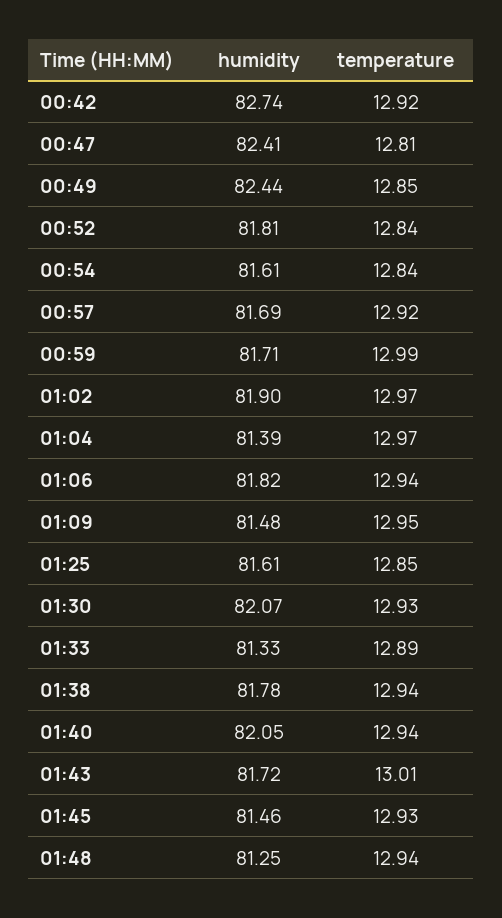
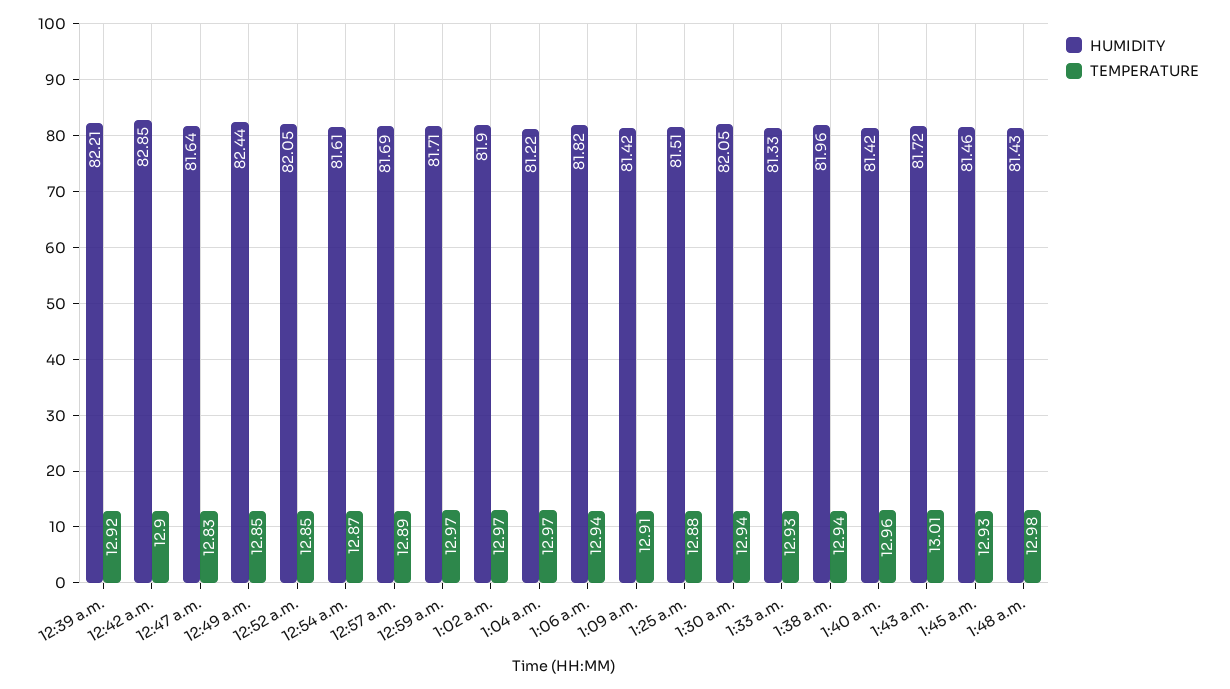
humidity, 00:42: 82.74 -> 82.85
temperature, 00:42: 12.92 -> 12.9
humidity, 00:47: 82.41 -> 81.64
temperature, 00:47: 12.81 -> 12.83
humidity, 00:52: 81.81 -> 82.05
temperature, 00:52: 12.84 -> 12.85
temperature, 00:54: 12.84 -> 12.87
temperature, 00:57: 12.92 -> 12.89
temperature, 00:59: 12.99 -> 12.97
humidity, 01:04: 81.39 -> 81.22
humidity, 01:09: 81.48 -> 81.42
temperature, 01:09: 12.95 -> 12.91
humidity, 01:25: 81.61 -> 81.51
temperature, 01:25: 12.85 -> 12.88
humidity, 01:30: 82.07 -> 82.05
temperature, 01:30: 12.93 -> 12.94
temperature, 01:33: 12.89 -> 12.93
humidity, 01:38: 81.78 -> 81.96
humidity, 01:40: 82.05 -> 81.42
temperature, 01:40: 12.94 -> 12.96
humidity, 01:48: 81.25 -> 81.43
temperature, 01:48: 12.94 -> 12.98
humidity, 12:39 a.m.: none -> 82.21
temperature, 12:39 a.m.: none -> 12.92

